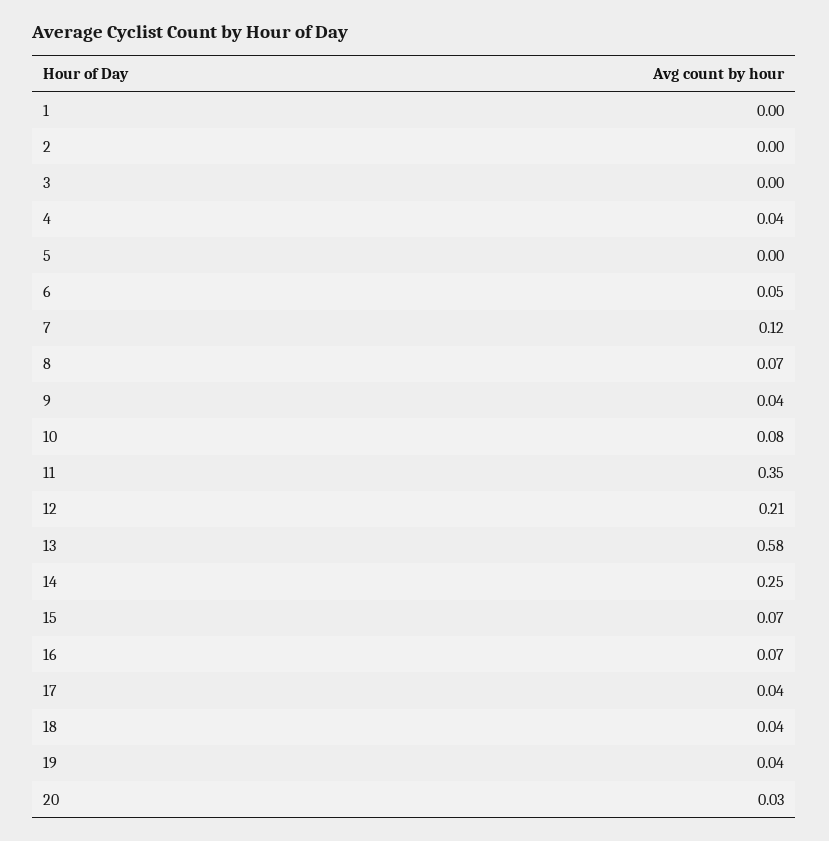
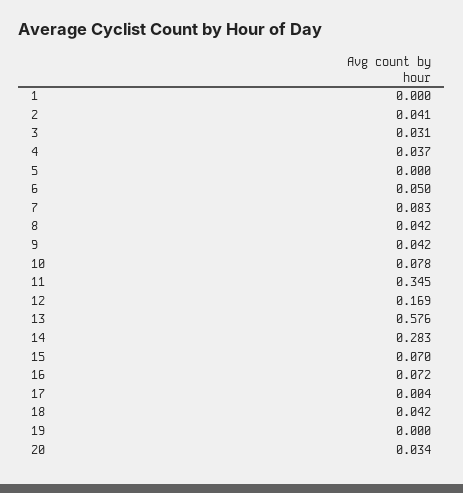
2: 0 -> 0.041
3: 0 -> 0.031
7: 0.12 -> 0.083
8: 0.07 -> 0.042
12: 0.21 -> 0.169
14: 0.25 -> 0.283
17: 0.04 -> 0.004
19: 0.04 -> 0

